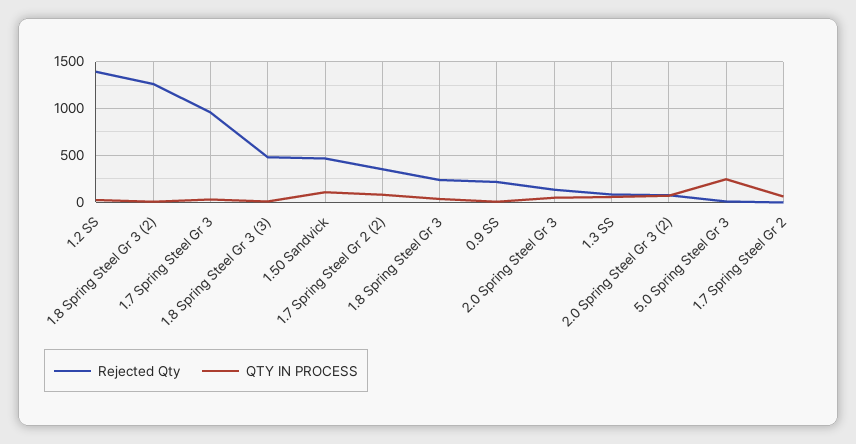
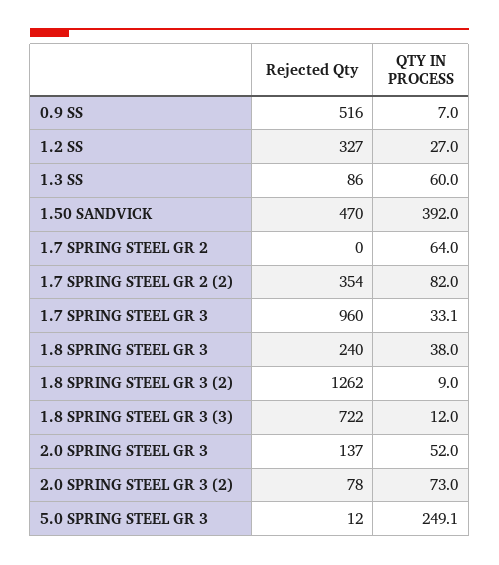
Rejected Qty, 1.2 SS: 1400 -> 327
Rejected Qty, 1.8 Spring Steel Gr 3 (3): 500 -> 722
QTY IN PROCESS, 1.50 Sandvick: 100 -> 392
Rejected Qty, 0.9 SS: 200 -> 516

